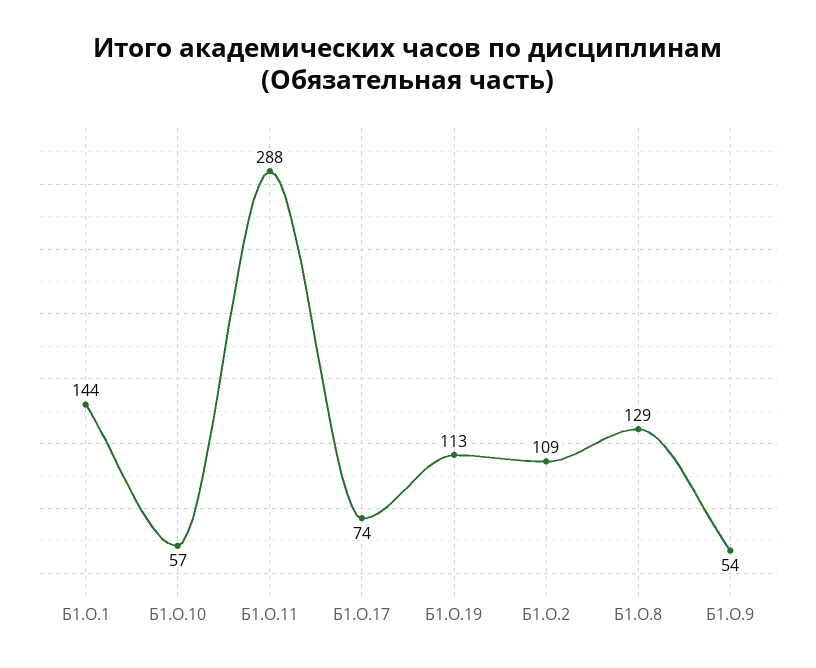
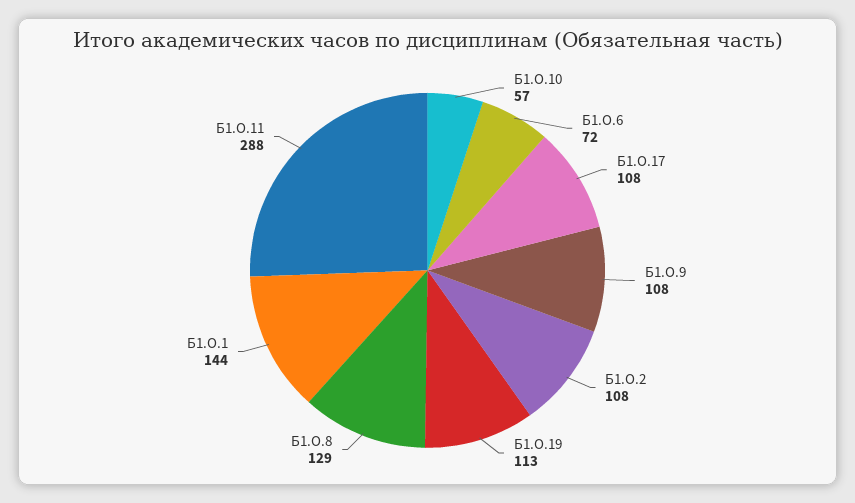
Б1.О.17: 74 -> 108
Б1.О.2: 109 -> 108
Б1.О.9: 54 -> 108
Б1.О.6: none -> 72

